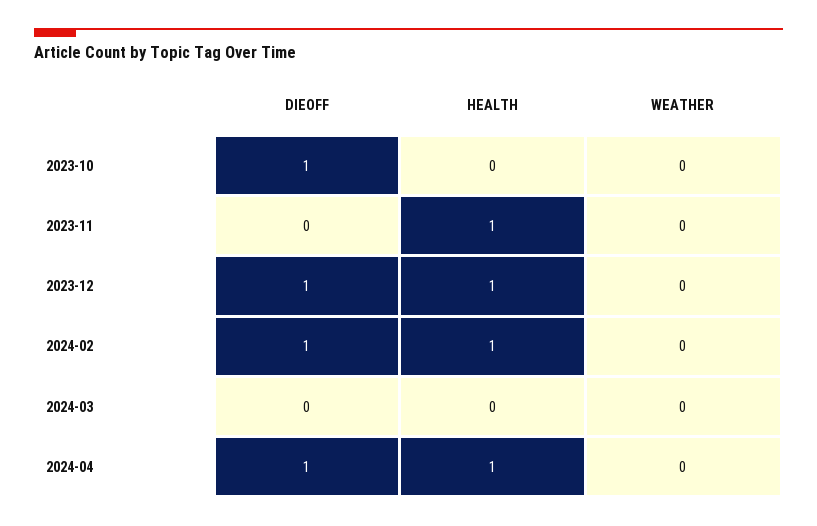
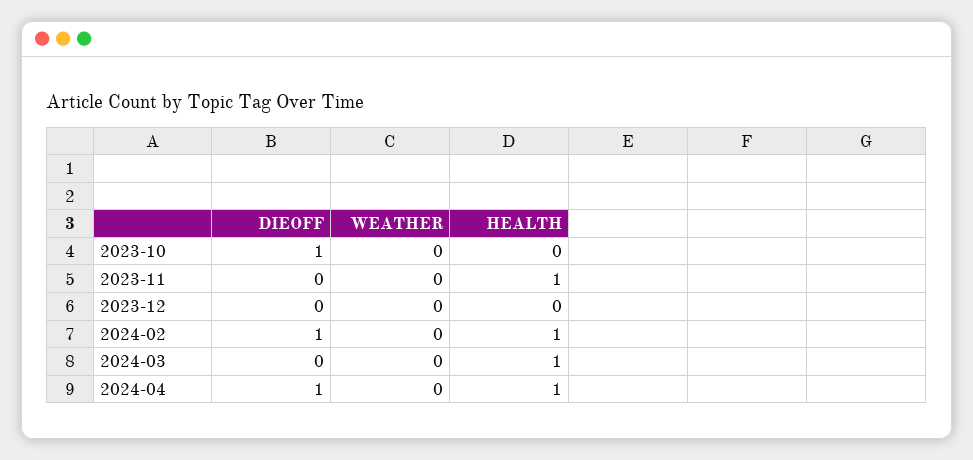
DIEOFF, 2023-12: 1 -> 0
HEALTH, 2023-12: 1 -> 0
HEALTH, 2024-03: 0 -> 1

